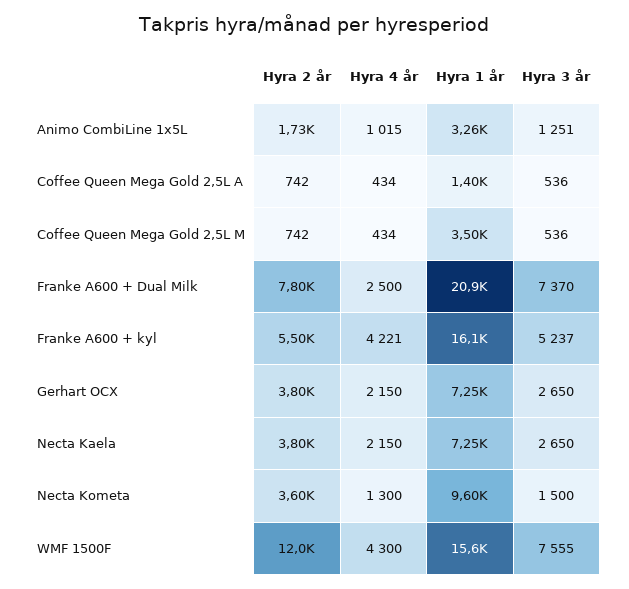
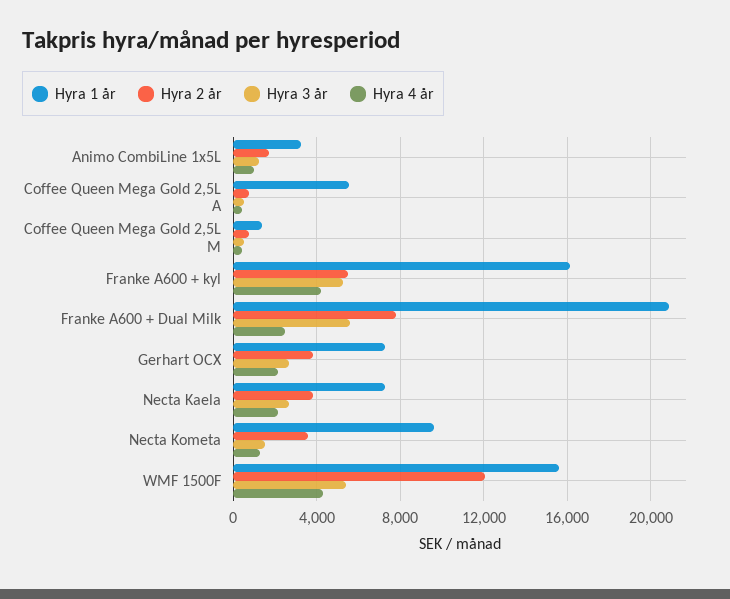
Hyra 1 år, Coffee Queen Mega Gold 2,5L A: 1400 -> 5500
Hyra 1 år, Coffee Queen Mega Gold 2,5L M: 3500 -> 1500
Hyra 3 år, Franke A600 + Dual Milk: 7370 -> 5500
Hyra 3 år, WMF 1500F: 7555 -> 5500

